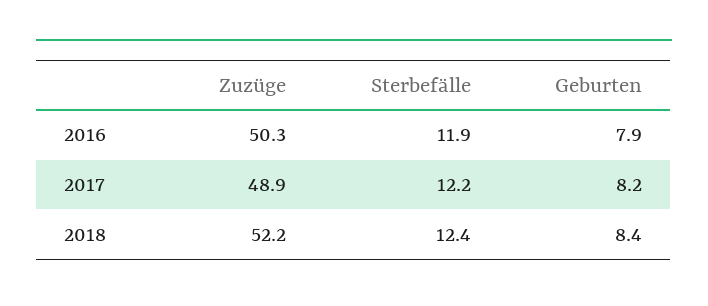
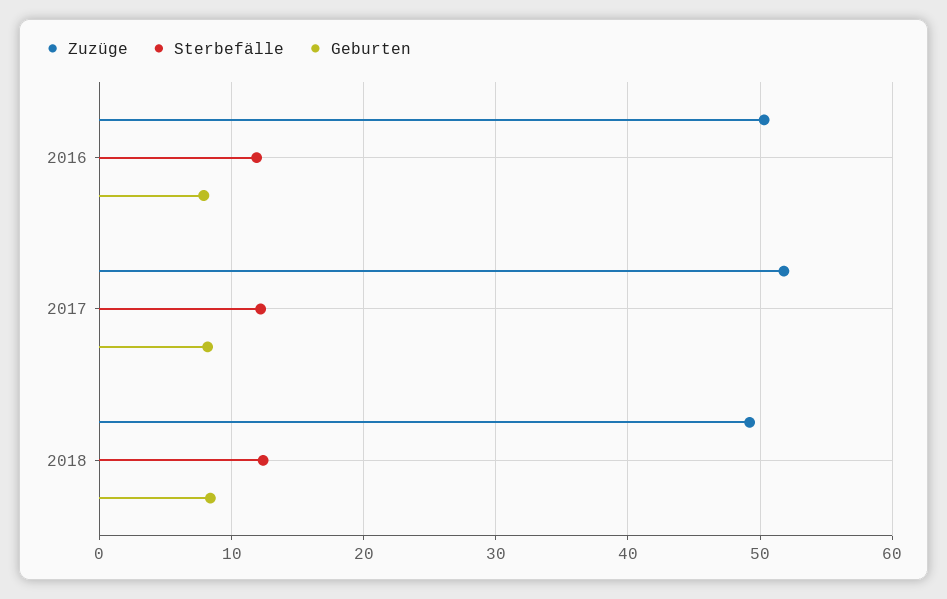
Zuzüge, 2017: 48.9 -> 52
Zuzüge, 2018: 52.2 -> 49

